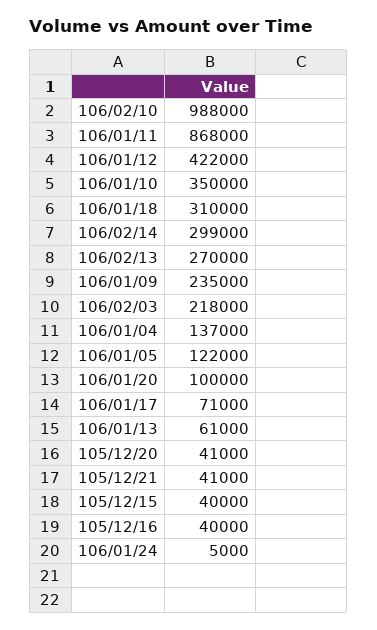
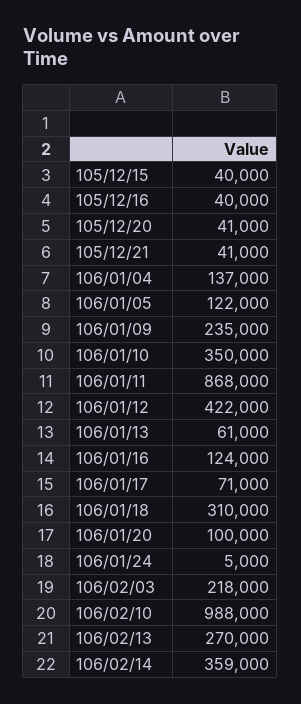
106/02/14: 299000 -> 359000
106/01/16: none -> 124000

